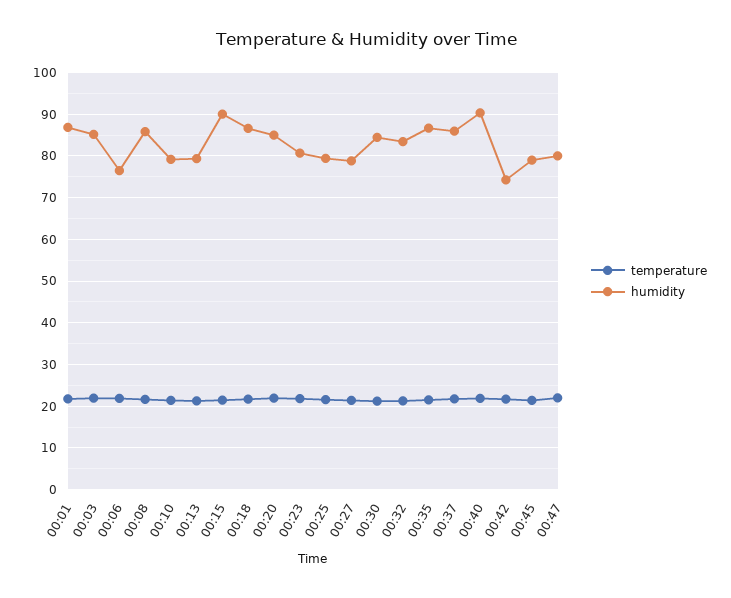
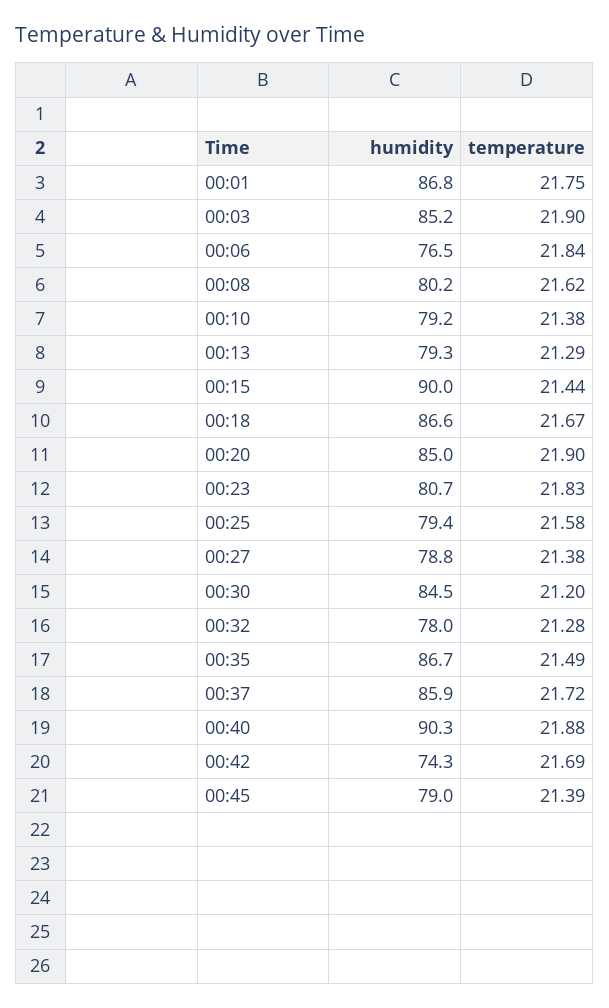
humidity, 00:08: 86 -> 80.2
humidity, 00:32: 84 -> 78
temperature, 00:47: 22 -> none
humidity, 00:47: 80 -> none

